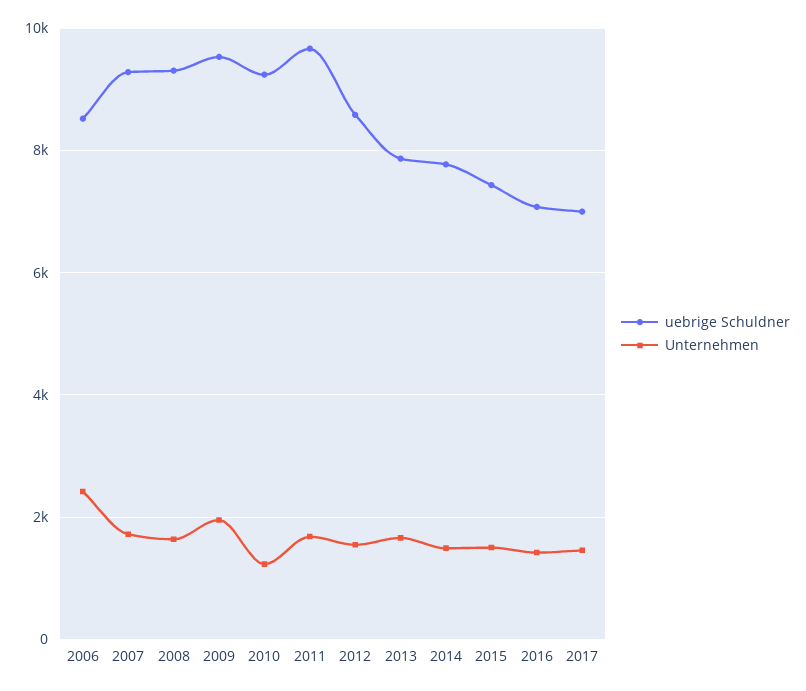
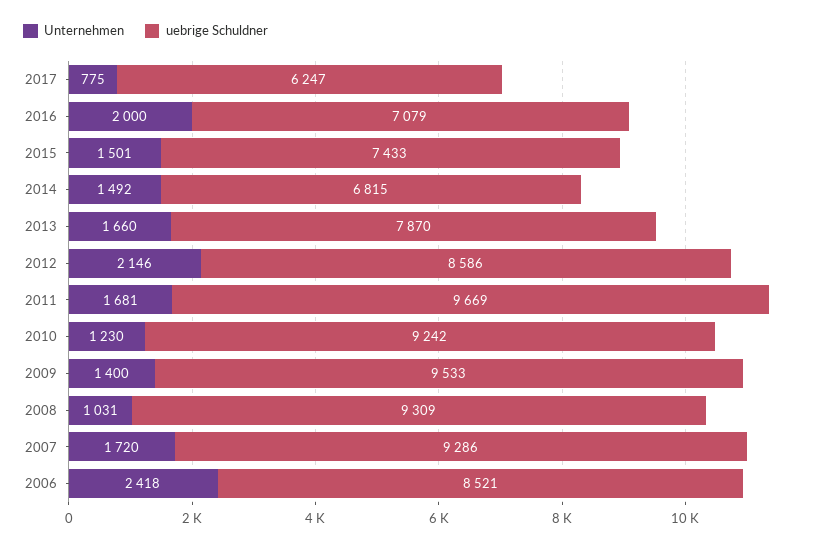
Unternehmen, 2008: 1600 -> 1031
Unternehmen, 2009: 2000 -> 1400
Unternehmen, 2012: 1600 -> 2146
uebrige Schuldner, 2014: 7800 -> 6815
Unternehmen, 2016: 1400 -> 2000
uebrige Schuldner, 2017: 7000 -> 6247
Unternehmen, 2017: 1400 -> 775

